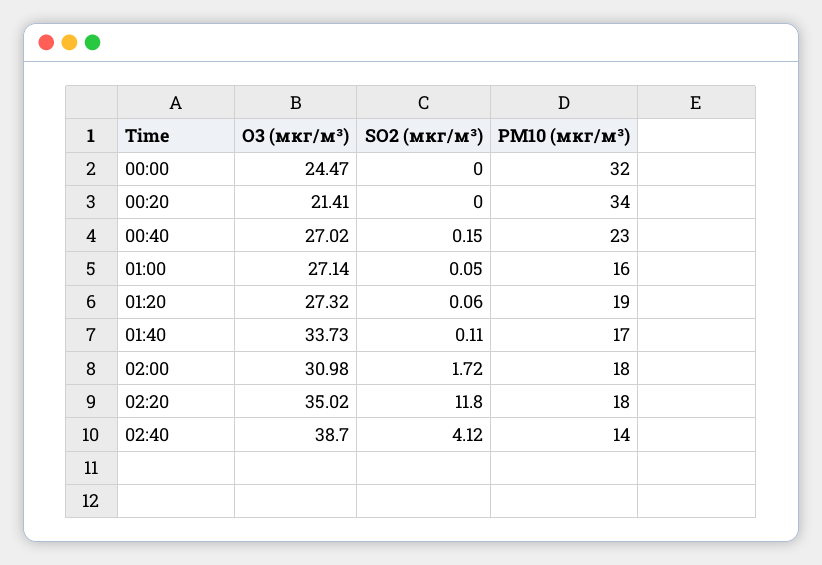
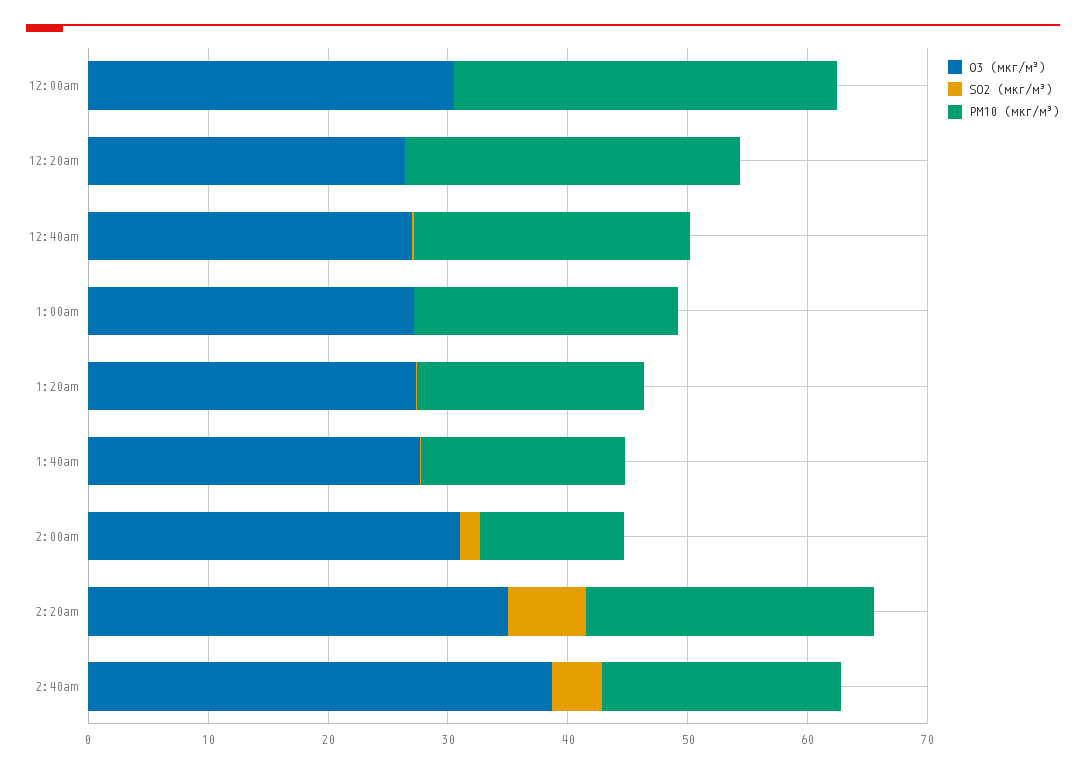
O3 (мкг/м³), 00:00: 24.47 -> 30
O3 (мкг/м³), 00:20: 21.41 -> 26
PM10 (мкг/м³), 00:20: 34 -> 28
PM10 (мкг/м³), 01:00: 16 -> 22
O3 (мкг/м³), 01:40: 33.73 -> 28
PM10 (мкг/м³), 02:00: 18 -> 12
SO2 (мкг/м³), 02:20: 11.8 -> 6
PM10 (мкг/м³), 02:20: 18 -> 24
PM10 (мкг/м³), 02:40: 14 -> 20

